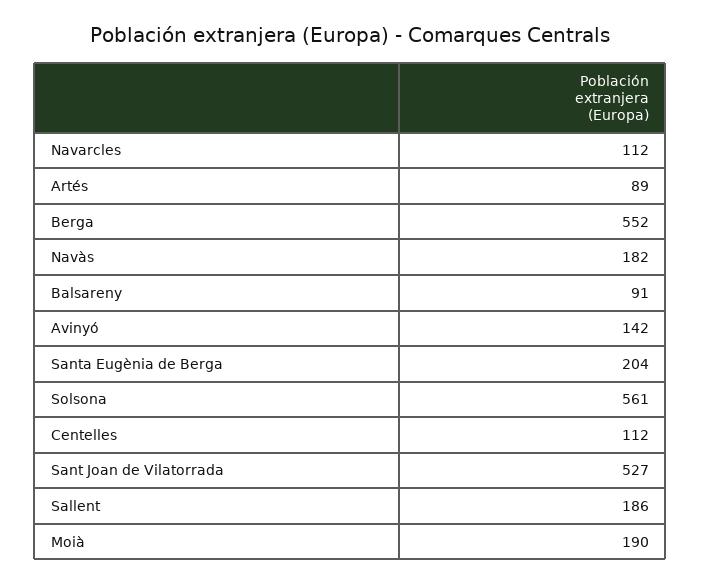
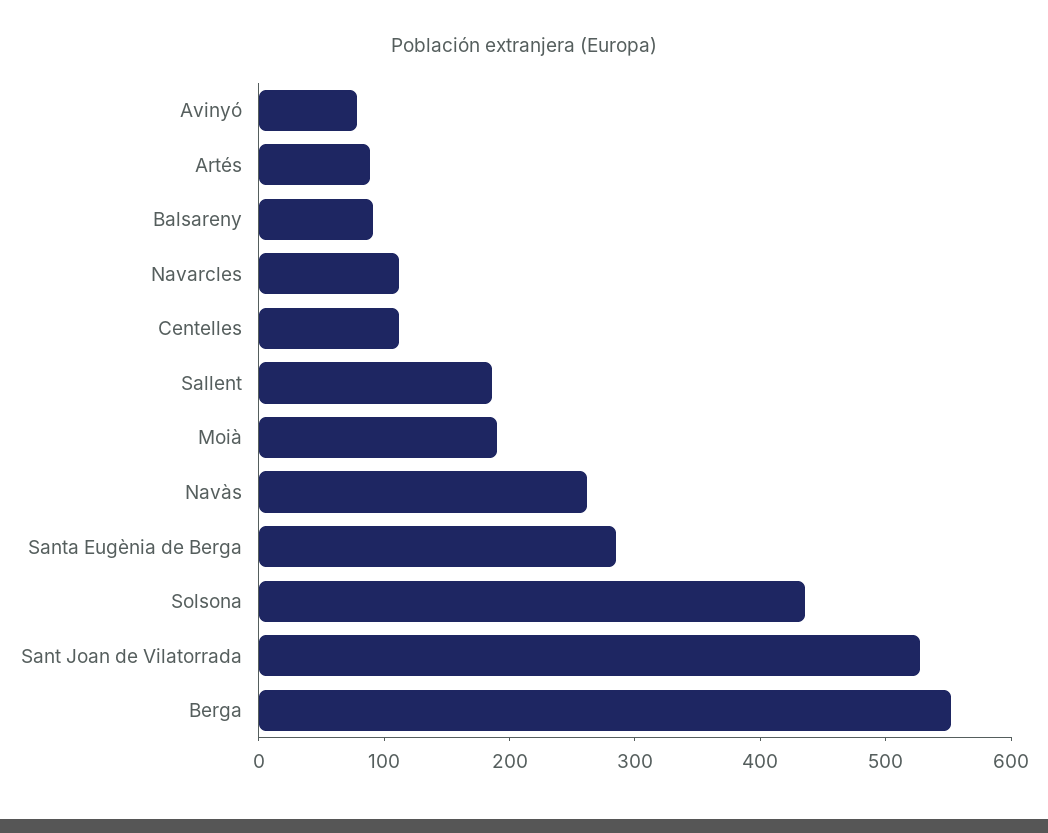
Navàs: 182 -> 260
Avinyó: 142 -> 80
Santa Eugènia de Berga: 204 -> 280
Solsona: 561 -> 440

